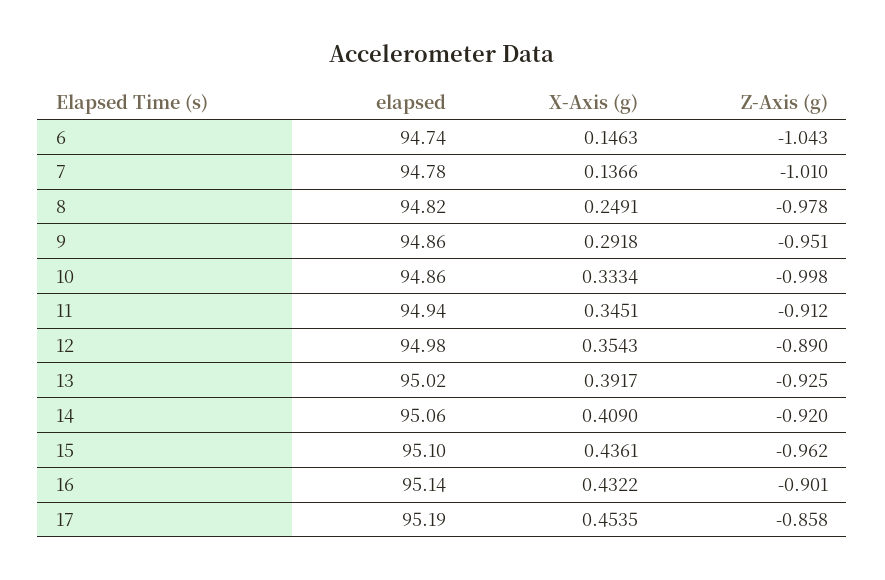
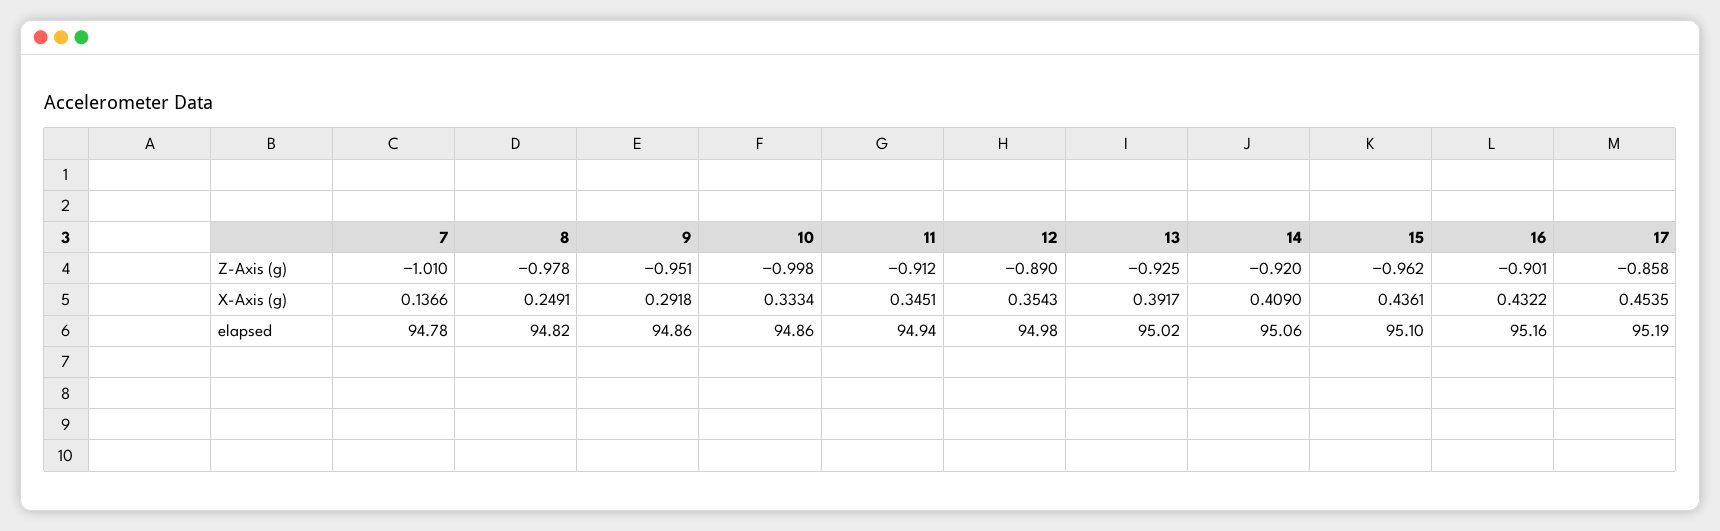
elapsed, 6: 94.74 -> none
X-Axis (g), 6: 0.1463 -> none
Z-Axis (g), 6: -1.043 -> none
elapsed, 16: 95.14 -> 95.16

